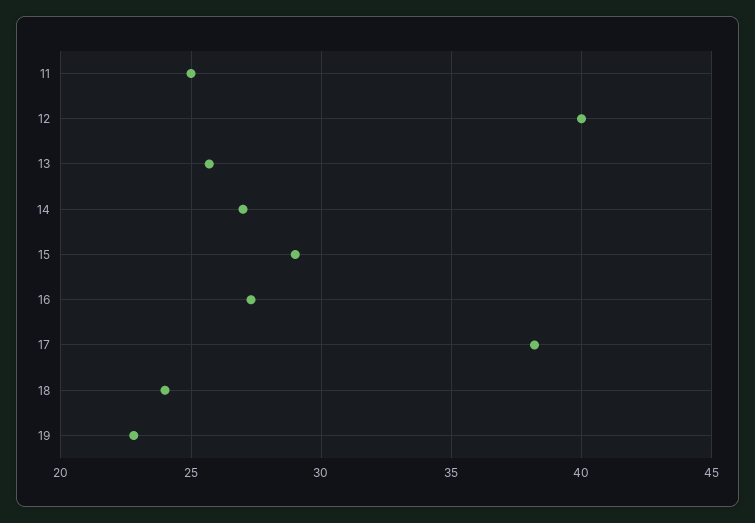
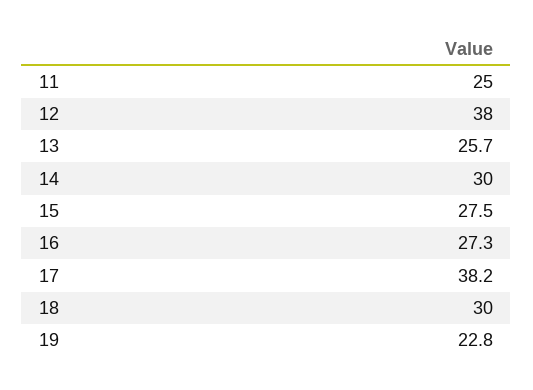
12: 40 -> 38
14: 27 -> 30
15: 29 -> 27.5
18: 24 -> 30

